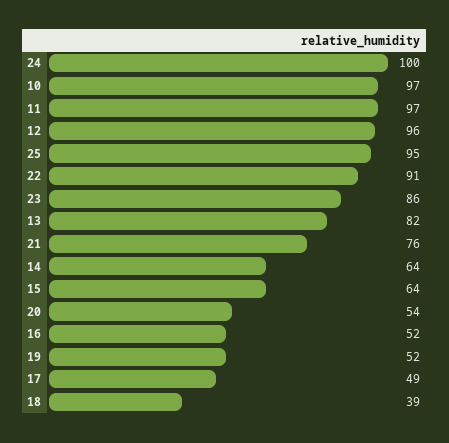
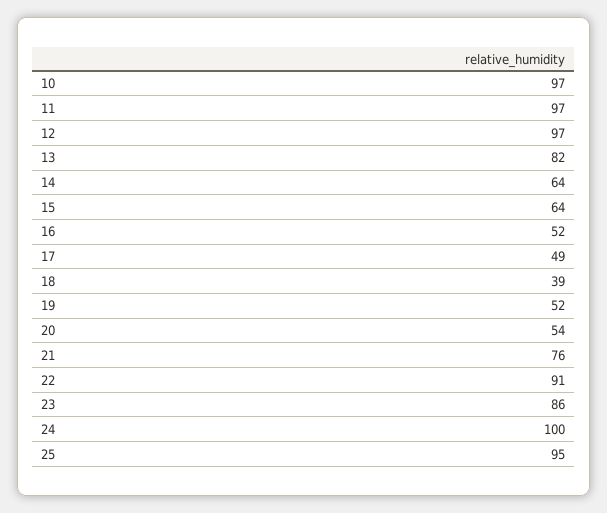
12: 96 -> 97

